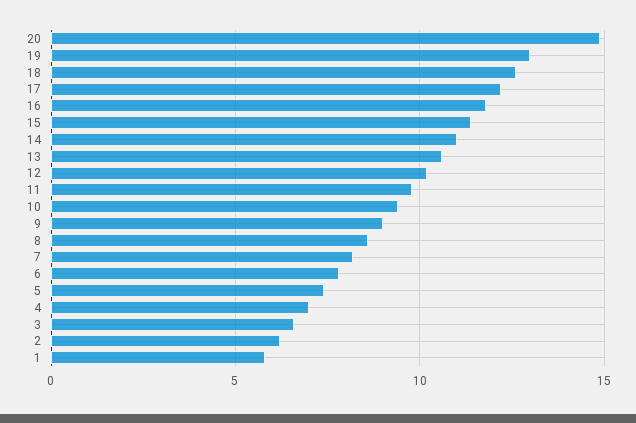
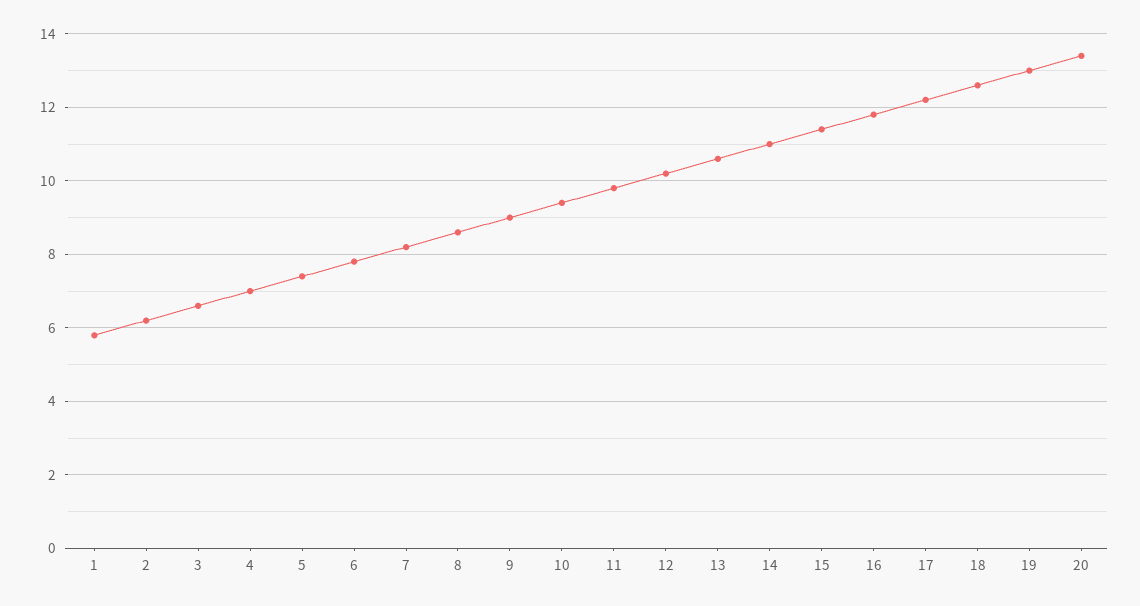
20: 15 -> 13.5

